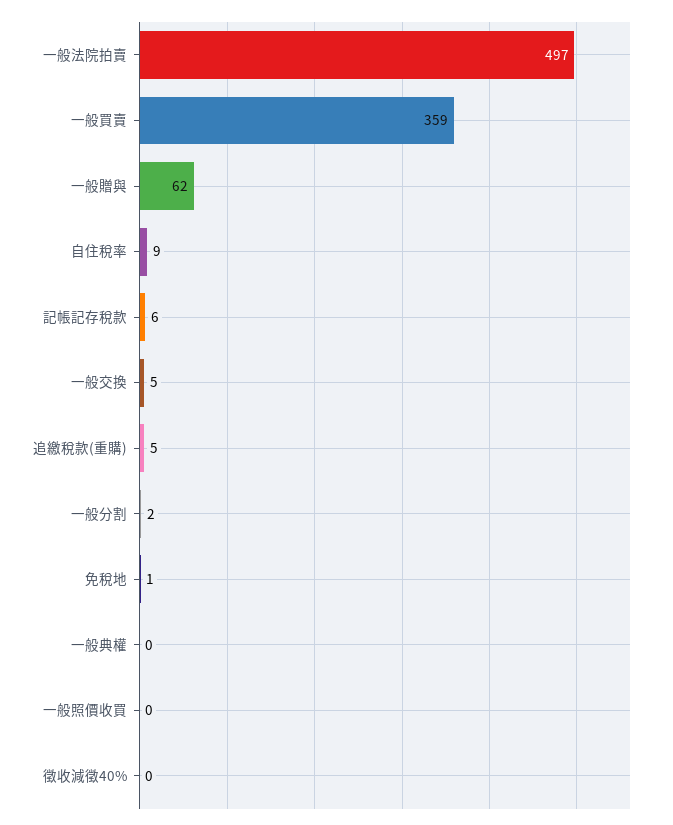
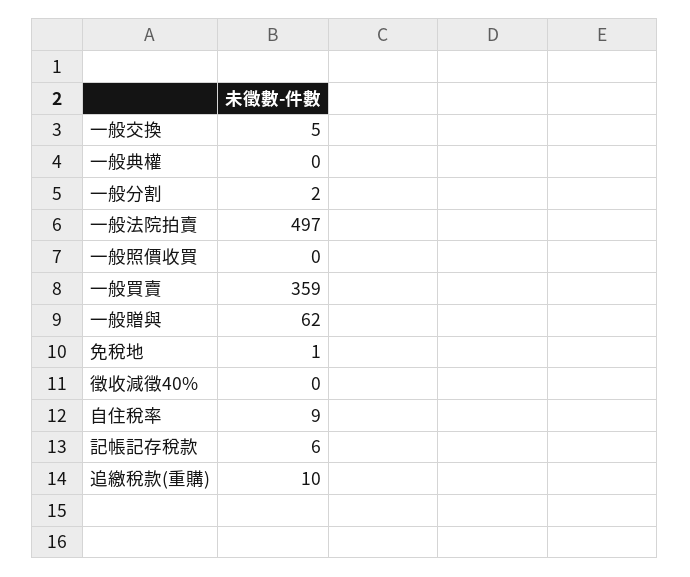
追繳稅款(重購): 5 -> 10

